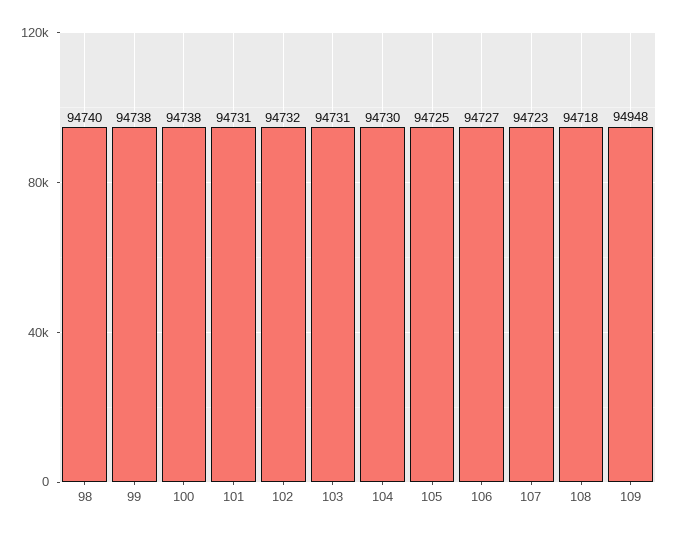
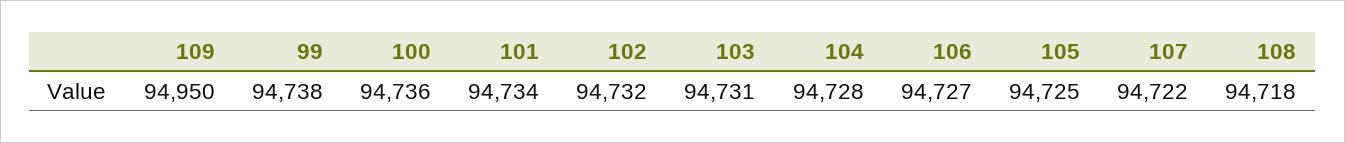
98: 94740 -> none
100: 94738 -> 94736
101: 94731 -> 94734
104: 94730 -> 94728
107: 94723 -> 94722
109: 94948 -> 94950

